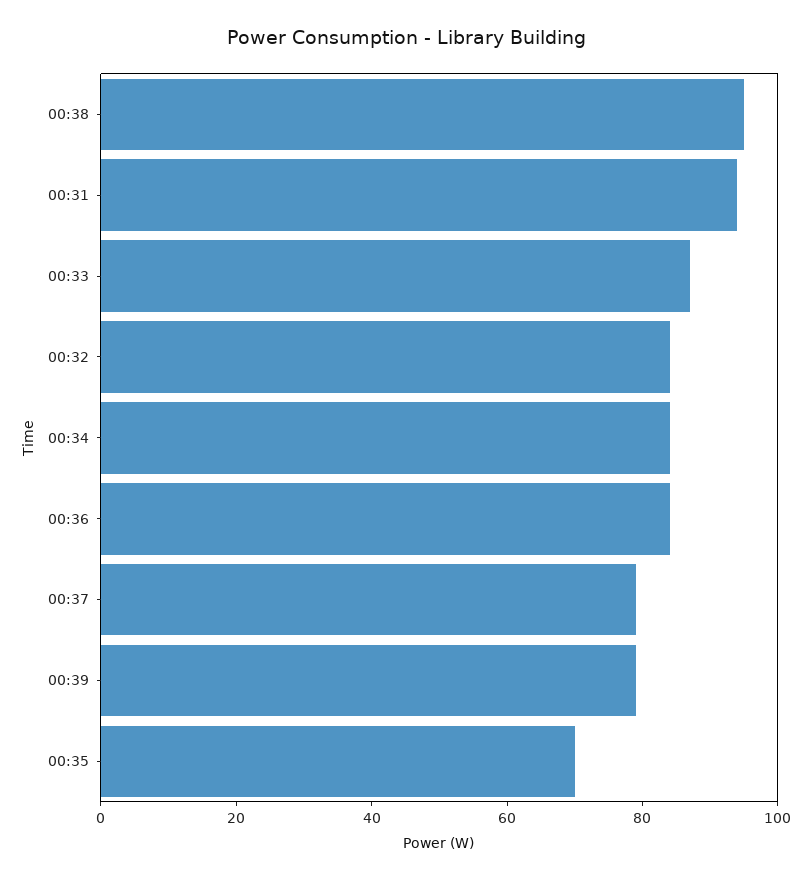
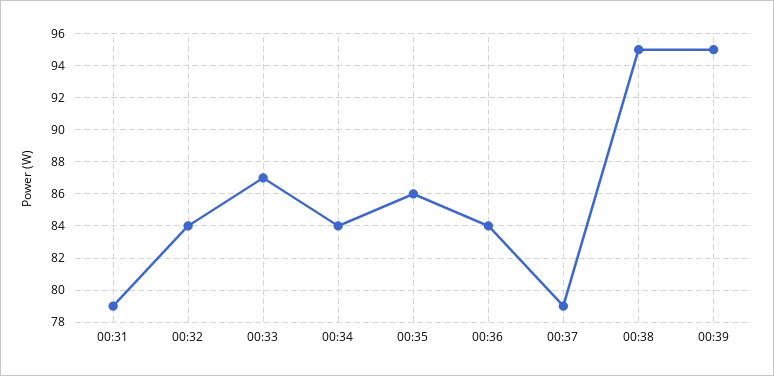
00:31: 95 -> 79
00:39: 80 -> 95
00:35: 70 -> 86

